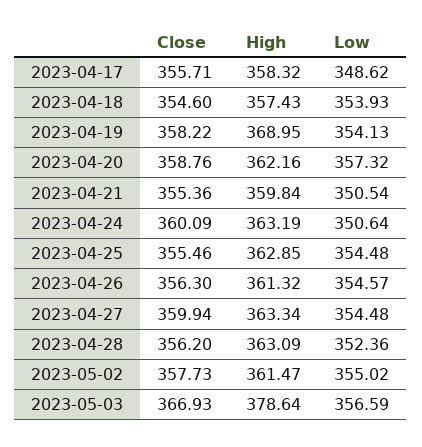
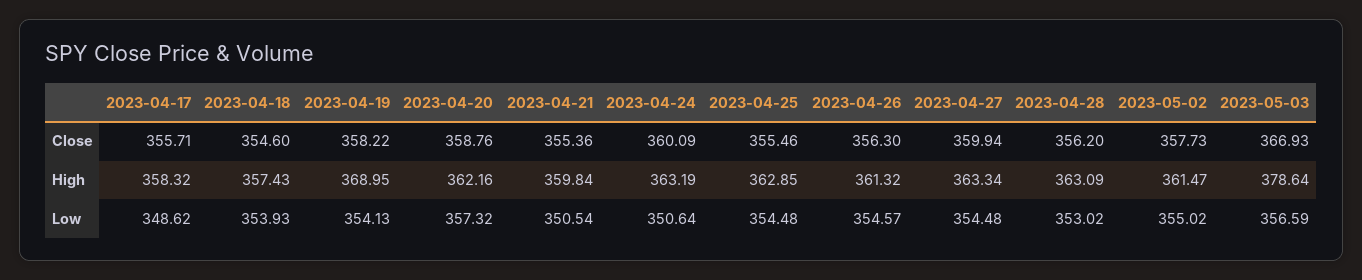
Low, 2023-04-28: 352.36 -> 353.02

